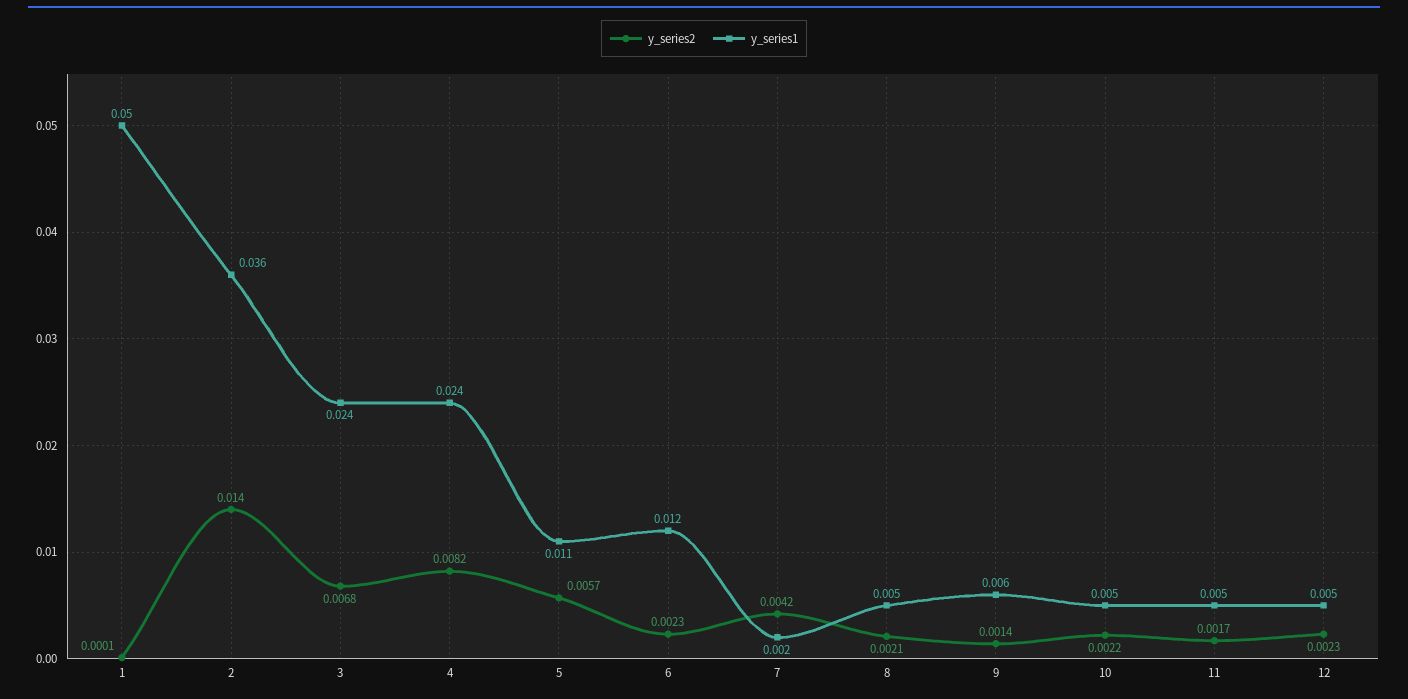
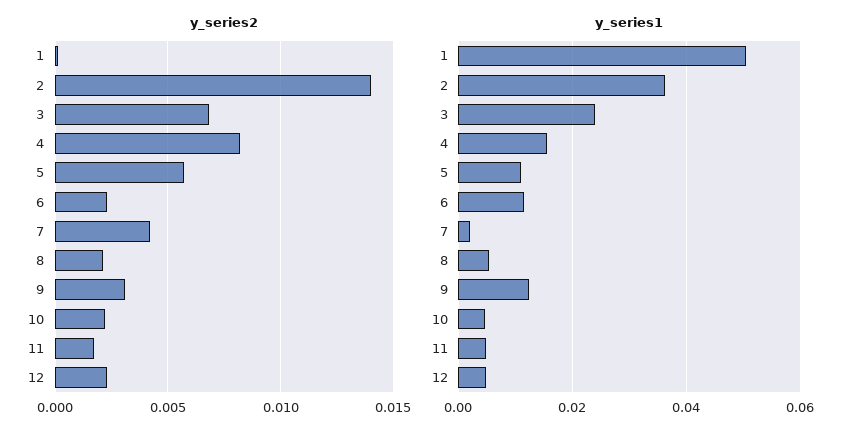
y_series1, 4: 0.024 -> 0.016
y_series2, 9: 0.0014 -> 0.003
y_series1, 9: 0.006 -> 0.012

